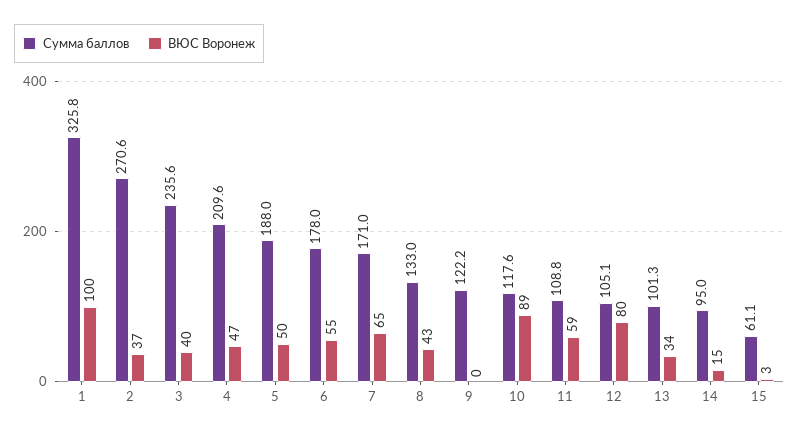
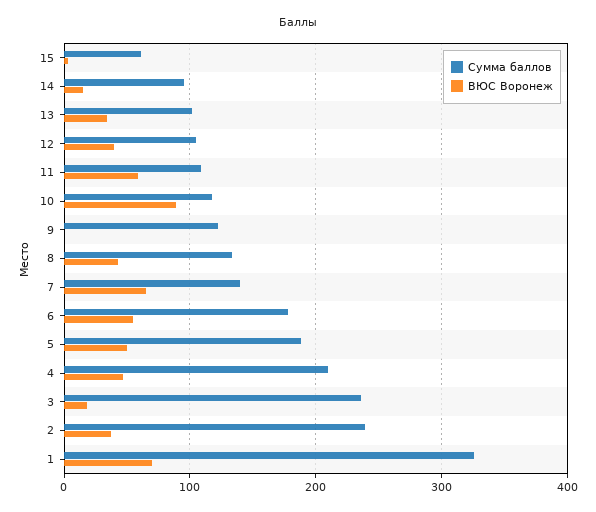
ВЮС Воронеж, 1: 100 -> 70
Сумма баллов, 2: 270.6 -> 240
ВЮС Воронеж, 3: 40 -> 20
Сумма баллов, 7: 171 -> 140
ВЮС Воронеж, 12: 80 -> 40

